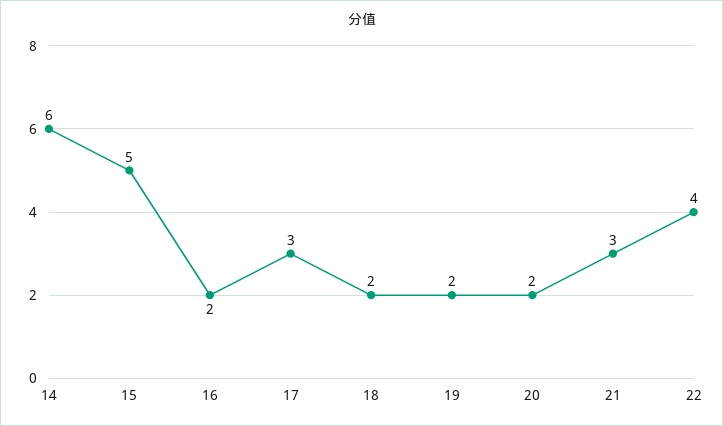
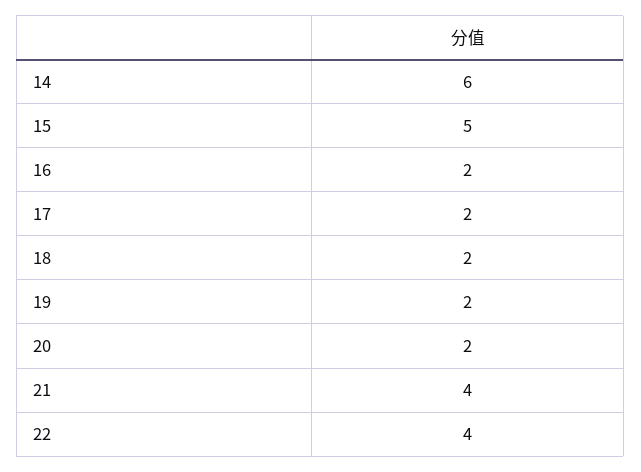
17: 3 -> 2
21: 3 -> 4

